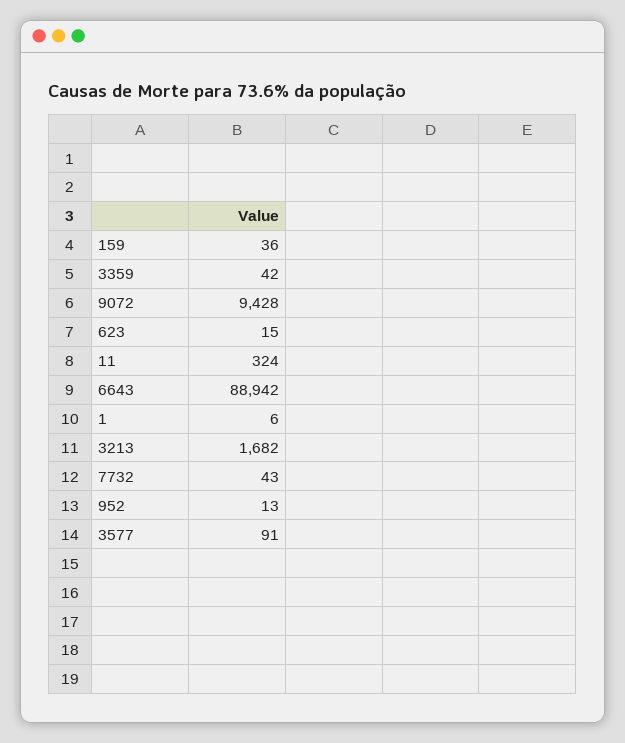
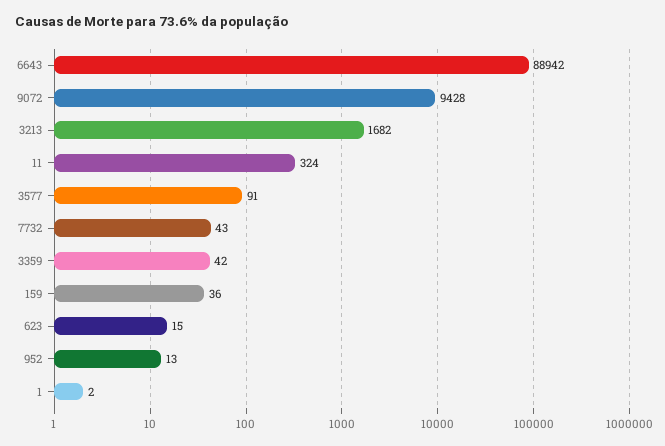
1: 6 -> 2

